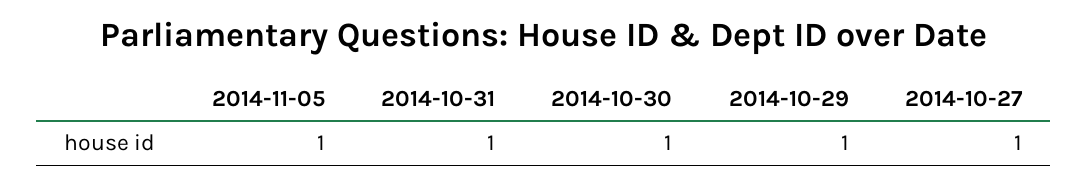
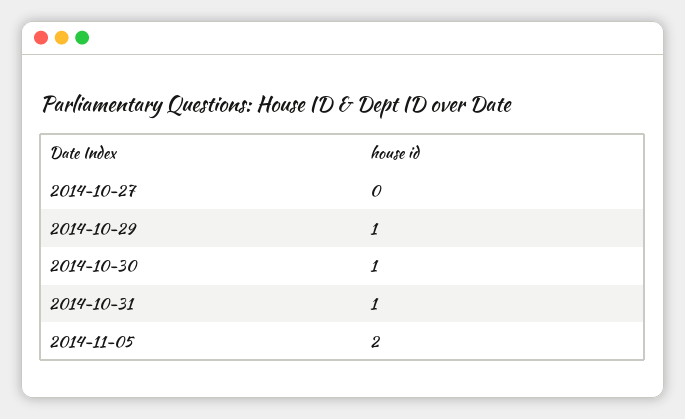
2014-11-05: 1 -> 2
2014-10-27: 1 -> 0

